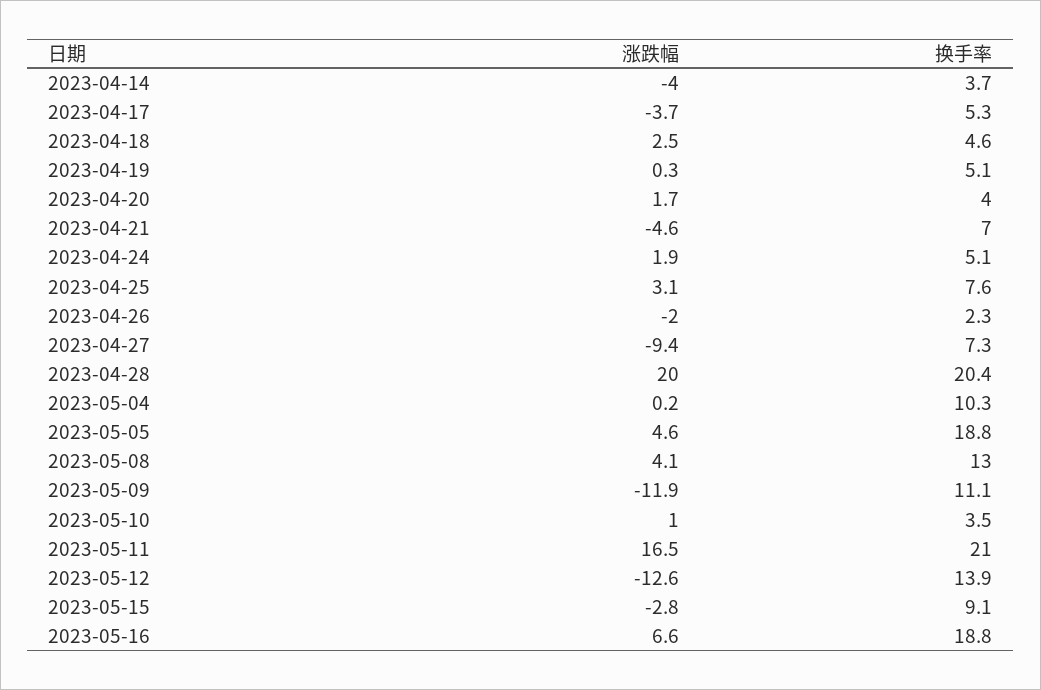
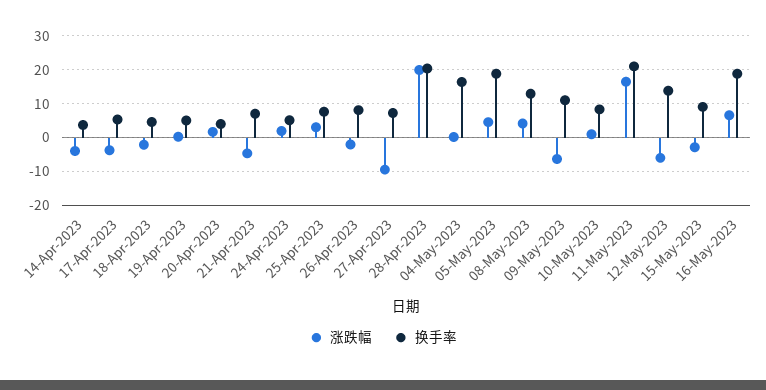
涨跌幅, 2023-04-18: 2.5 -> -2
换手率, 2023-04-26: 2.3 -> 8
换手率, 2023-05-04: 10.3 -> 16
涨跌幅, 2023-05-09: -11.9 -> -6
换手率, 2023-05-10: 3.5 -> 8
涨跌幅, 2023-05-12: -12.6 -> -6

